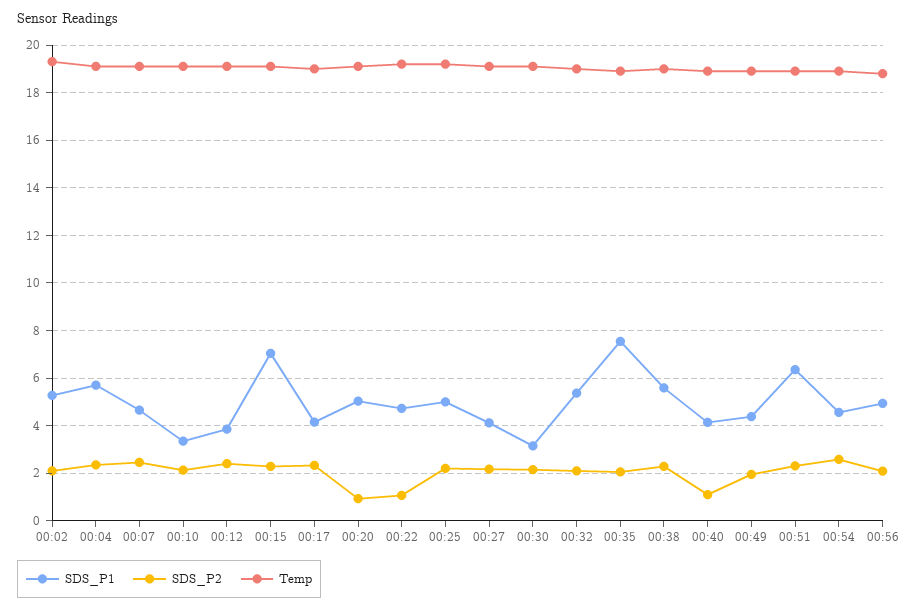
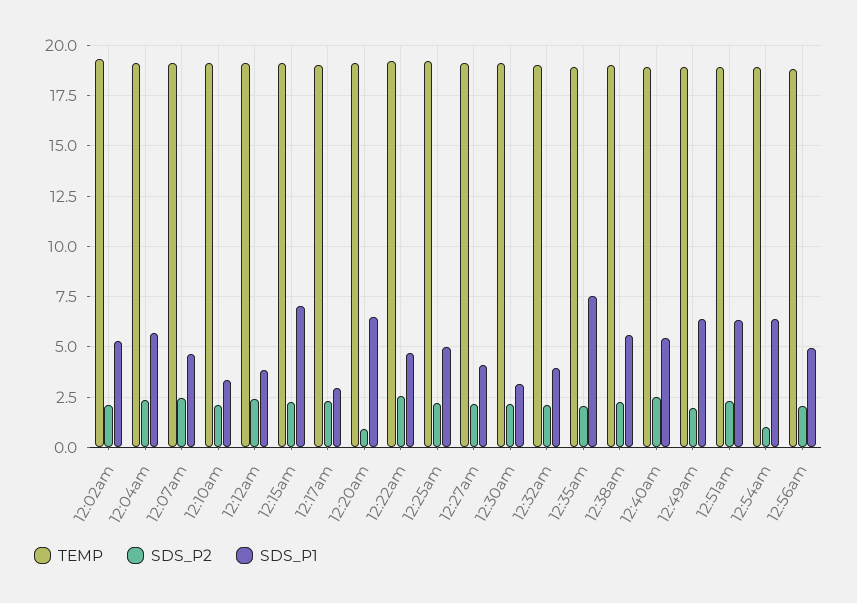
SDS_P1, 00:17: 4 -> 3
SDS_P1, 00:20: 5 -> 6.5
SDS_P2, 00:22: 1 -> 2.5
SDS_P1, 00:32: 5.5 -> 4
SDS_P1, 00:40: 4 -> 5.5
SDS_P2, 00:40: 1 -> 2.5
SDS_P1, 00:49: 4.5 -> 6.5
SDS_P1, 00:54: 4.5 -> 6.5
SDS_P2, 00:54: 2.5 -> 1

